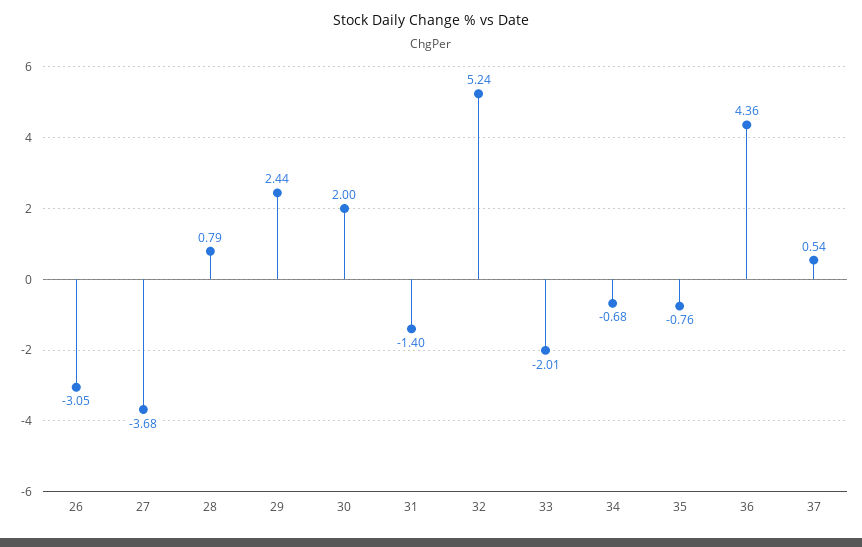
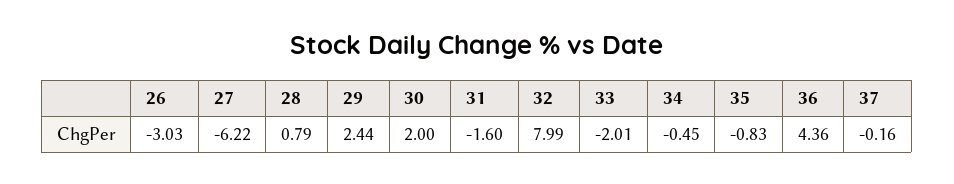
26: -3.05 -> -3.03
27: -3.68 -> -6.22
31: -1.4 -> -1.6
32: 5.24 -> 7.99
34: -0.68 -> -0.45
35: -0.76 -> -0.83
37: 0.54 -> -0.16

